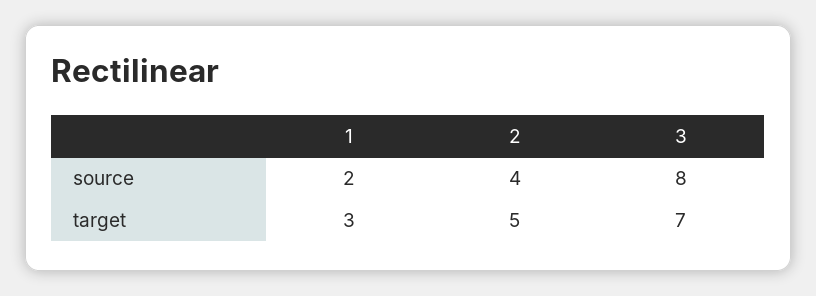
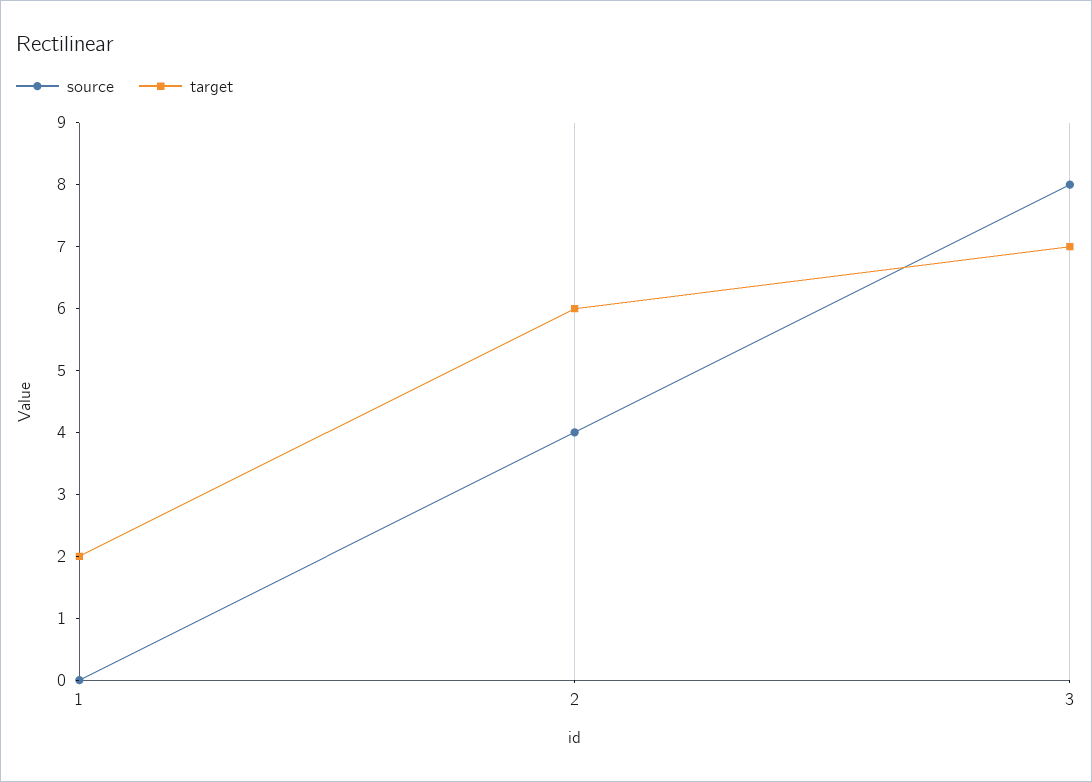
source, 1: 2 -> 0
target, 1: 3 -> 2
target, 2: 5 -> 6

